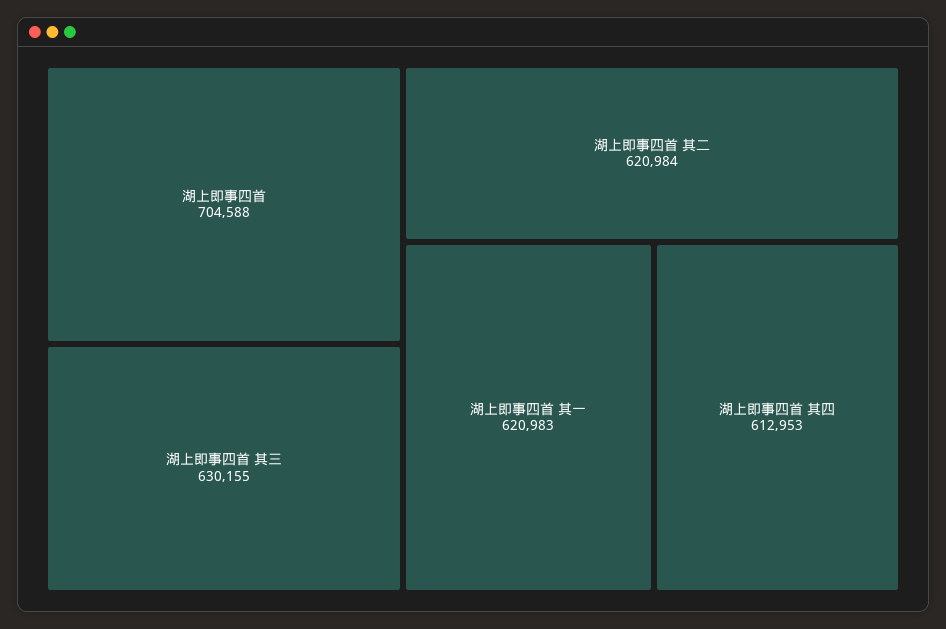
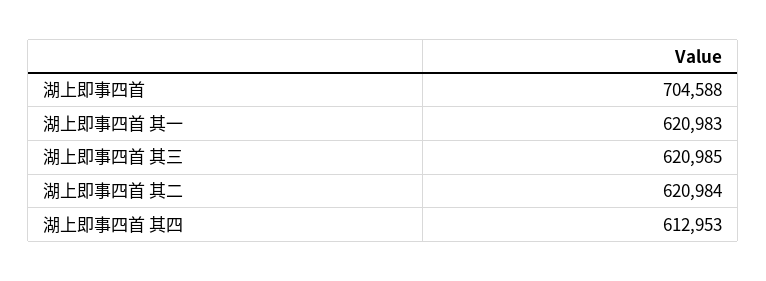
湖上即事四首 其三: 630155 -> 620985

